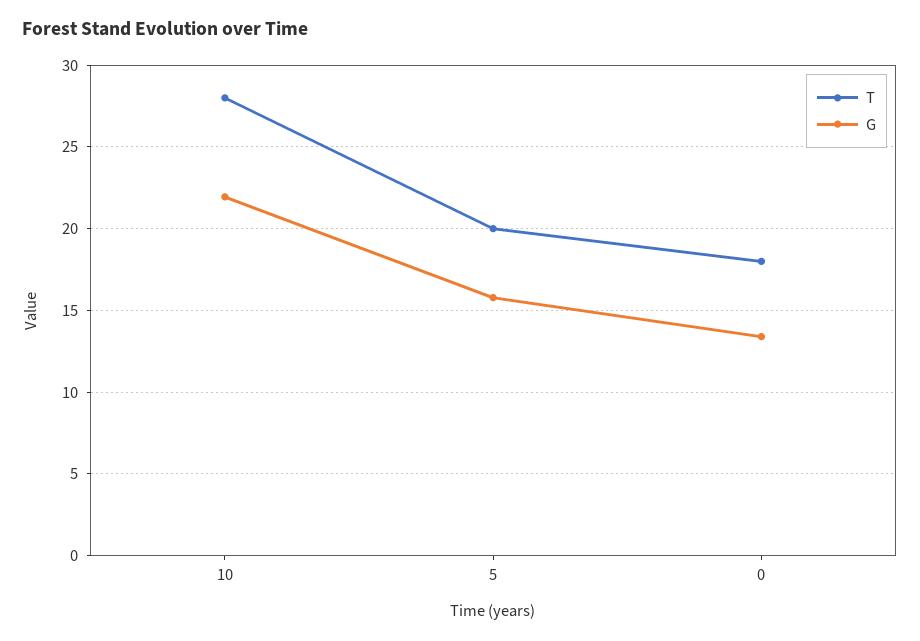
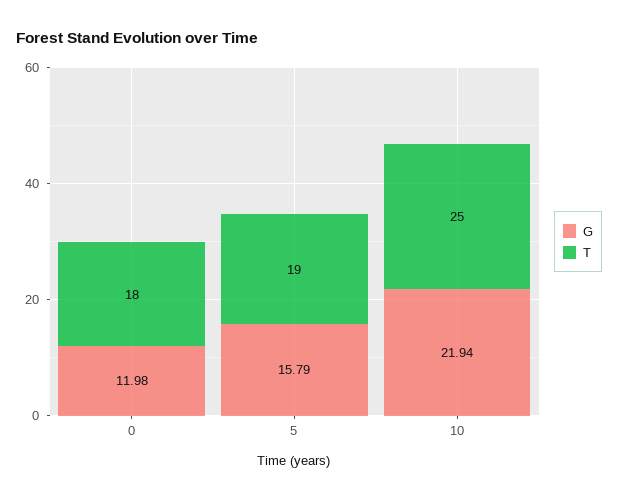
T, 10: 28 -> 25
T, 5: 20 -> 19
G, 0: 13.5 -> 11.98

